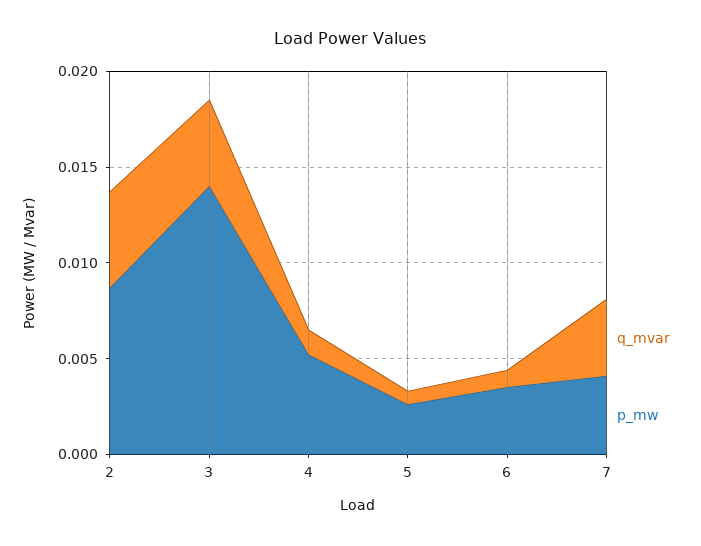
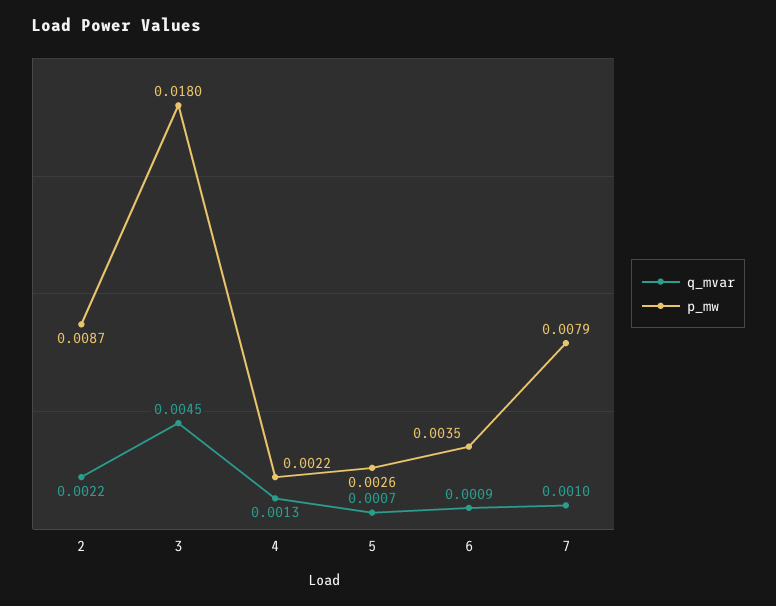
q_mvar, 2: 0.005 -> 0.0022
p_mw, 3: 0.014 -> 0.018
p_mw, 4: 0.005 -> 0.0022
q_mvar, 7: 0.004 -> 0.001
p_mw, 7: 0.004 -> 0.0079

